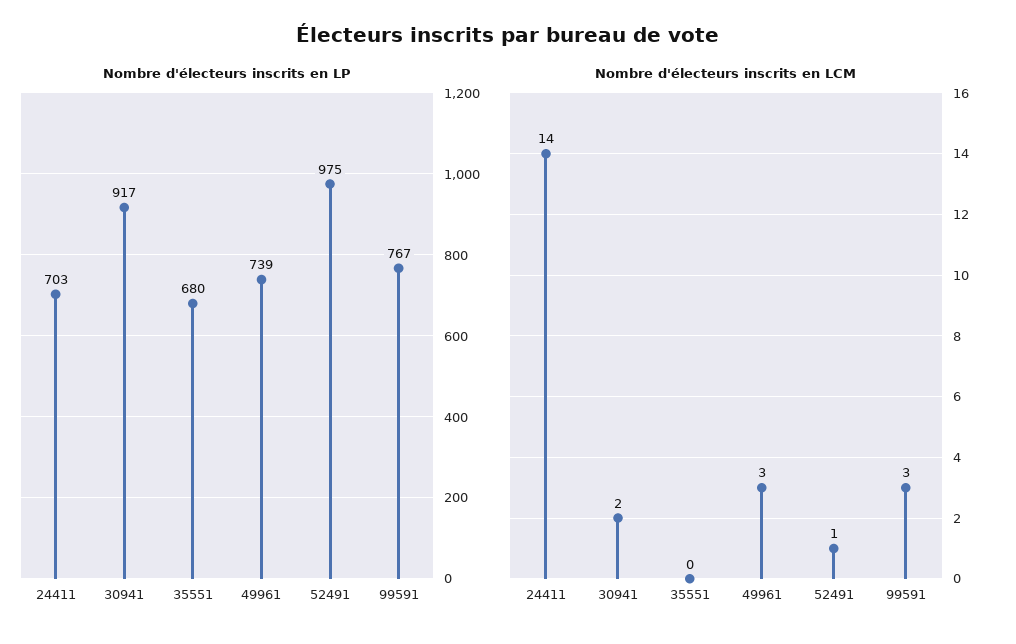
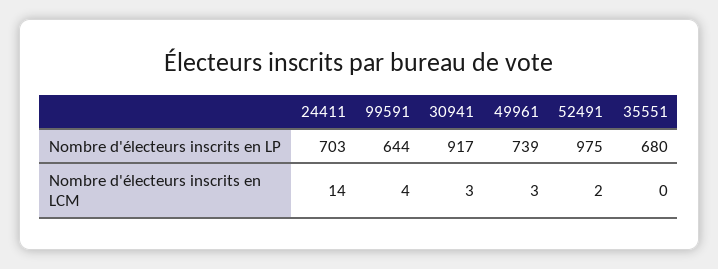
Nombre d'électeurs inscrits en LP, 99591: 767 -> 644
Nombre d'électeurs inscrits en LCM, 30941: 2 -> 3
Nombre d'électeurs inscrits en LCM, 52491: 1 -> 2
Nombre d'électeurs inscrits en LCM, 99591: 3 -> 4

